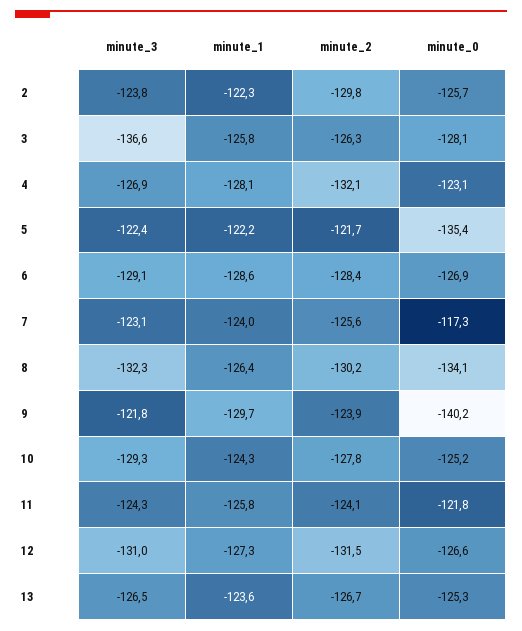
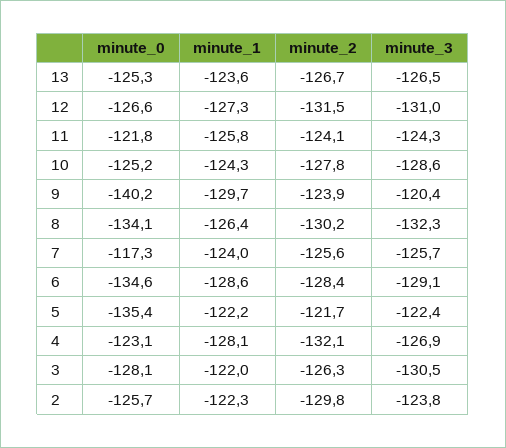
minute_3, 3: -136.6 -> -130.5
minute_1, 3: -125.8 -> -122
minute_0, 6: -126.9 -> -134.6
minute_3, 7: -123.1 -> -125.7
minute_3, 9: -121.8 -> -120.4
minute_3, 10: -129.3 -> -128.6

